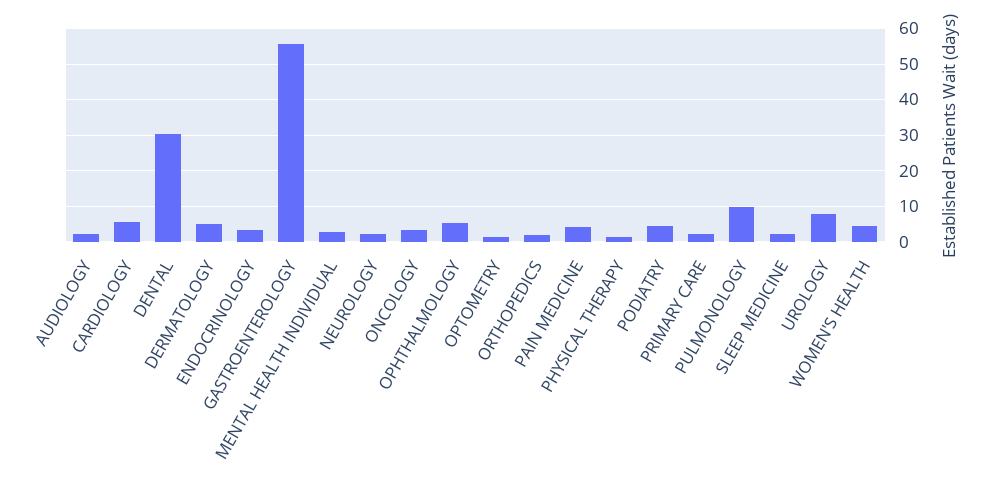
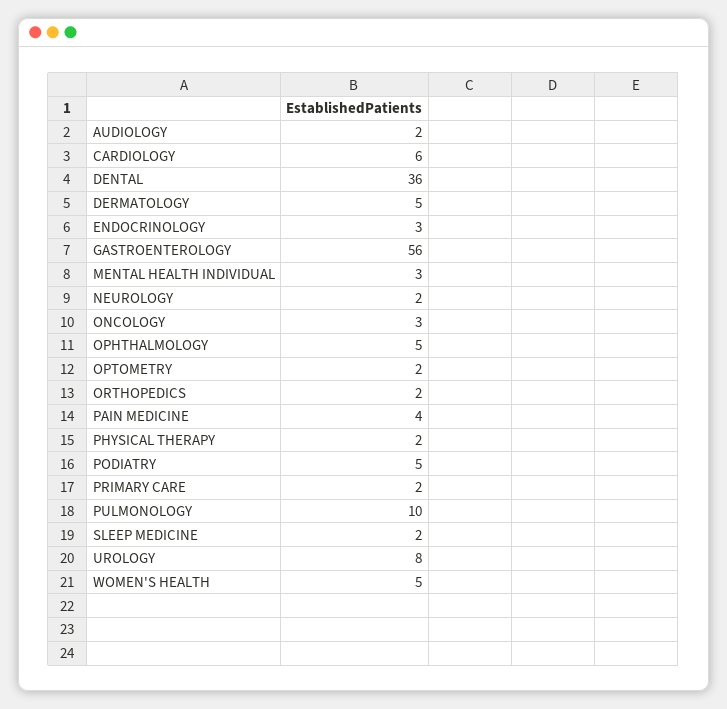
DENTAL: 30 -> 36

